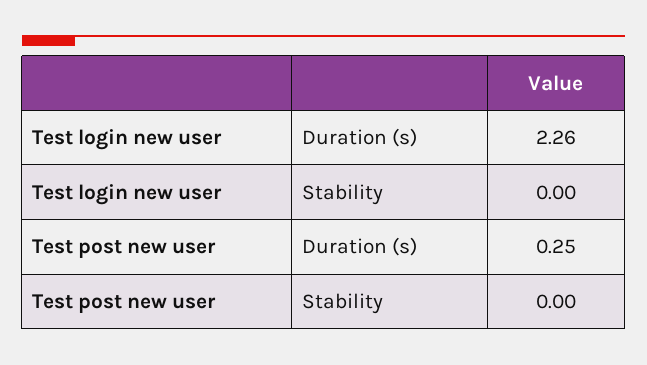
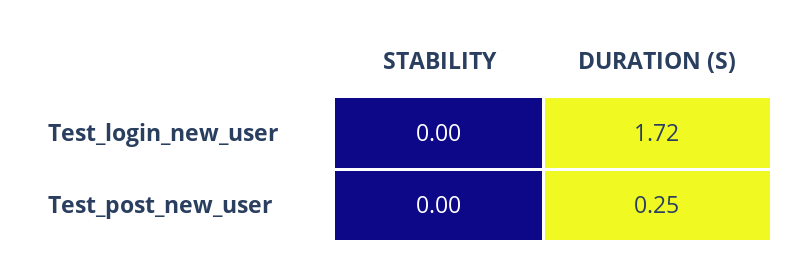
Test login new user, Duration (s): 2.26 -> 1.72

